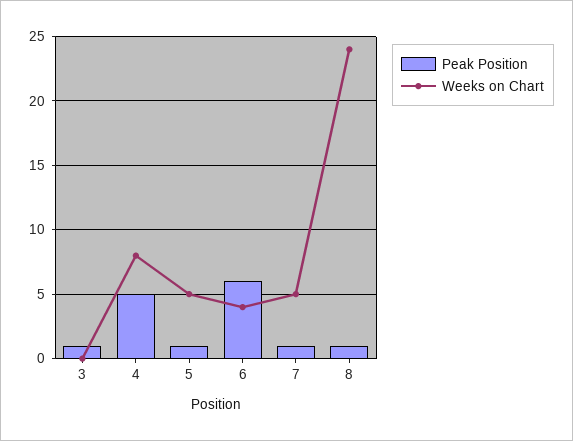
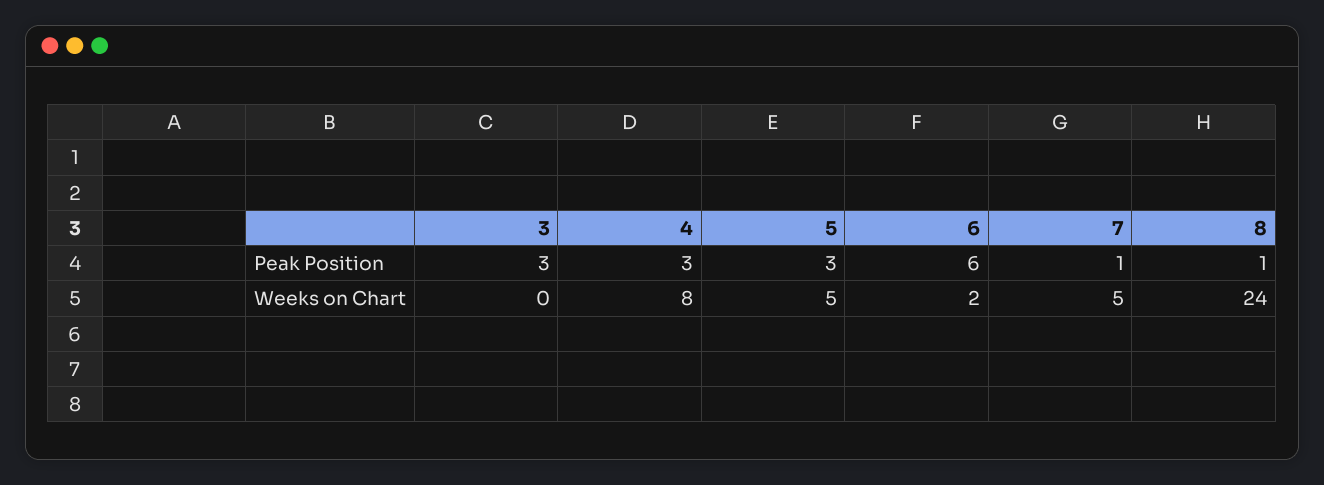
Peak Position, 3: 1 -> 3
Peak Position, 4: 5 -> 3
Peak Position, 5: 1 -> 3
Weeks on Chart, 6: 4 -> 2

